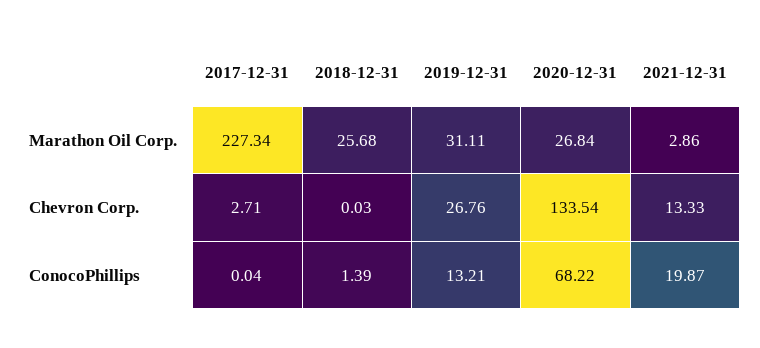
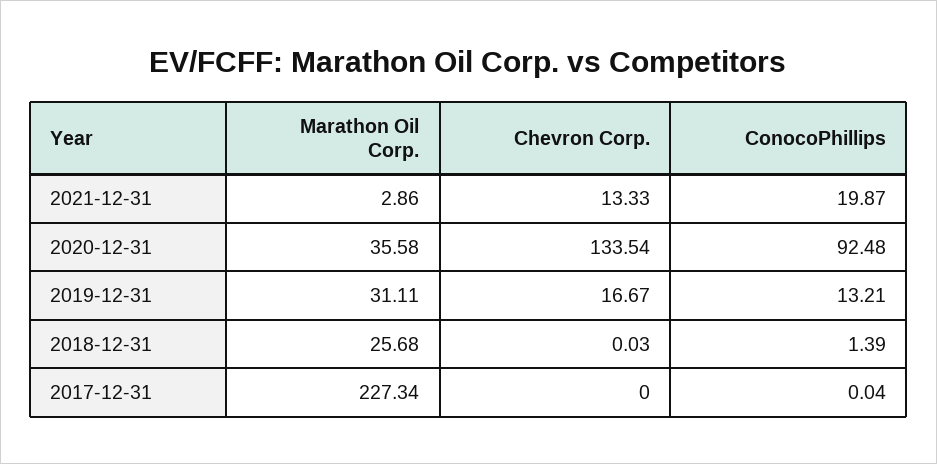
2020-12-31, Marathon Oil Corp.: 26.84 -> 35.58
2017-12-31, Chevron Corp.: 2.71 -> 0
2019-12-31, Chevron Corp.: 26.76 -> 16.67
2020-12-31, ConocoPhillips: 68.22 -> 92.48

